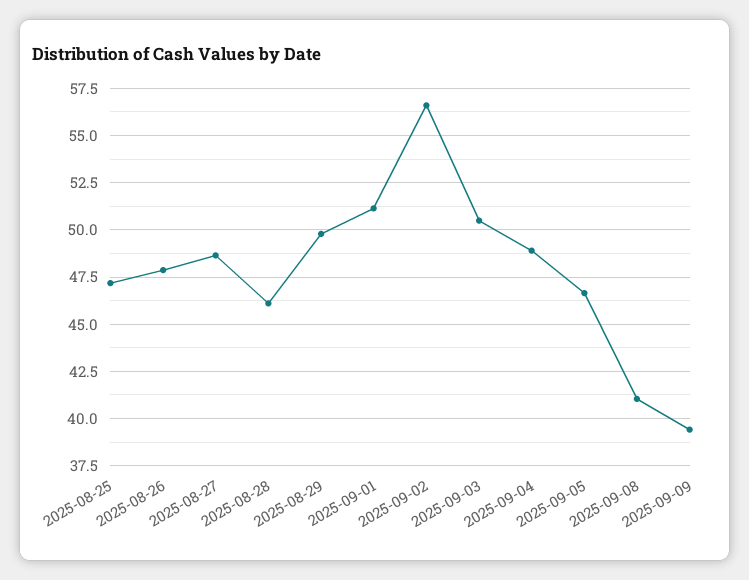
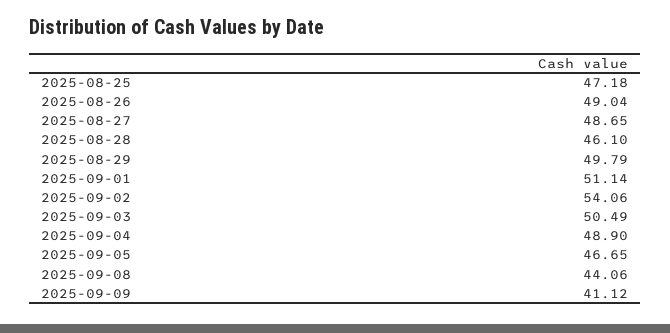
2025-08-26: 48 -> 49.04
2025-09-02: 56.5 -> 54.06
2025-09-08: 41 -> 44.06
2025-09-09: 39.5 -> 41.12

